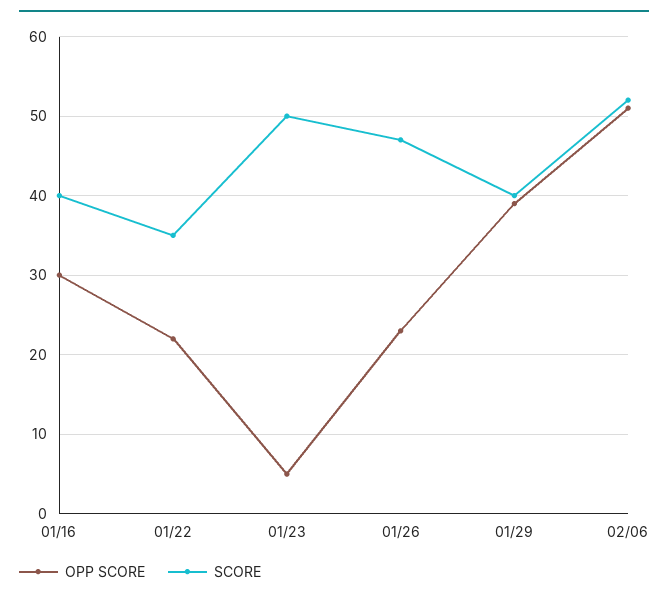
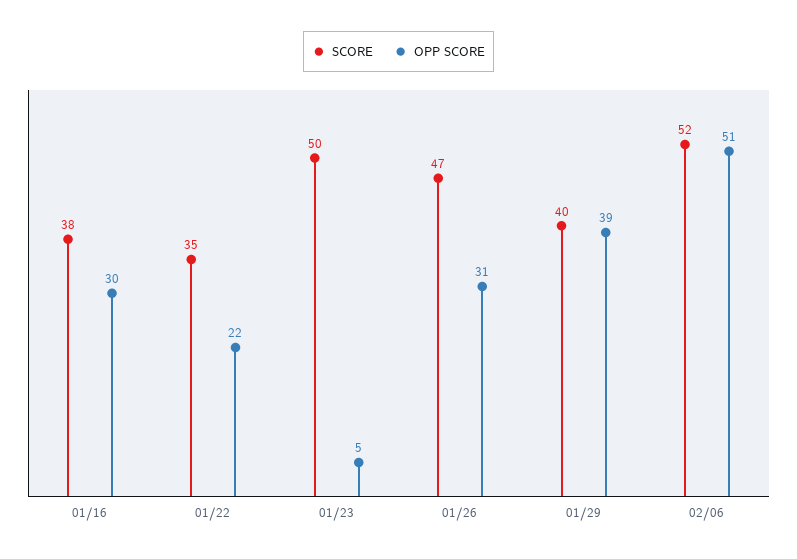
SCORE, 01/16: 40 -> 38
OPP SCORE, 01/26: 23 -> 31

